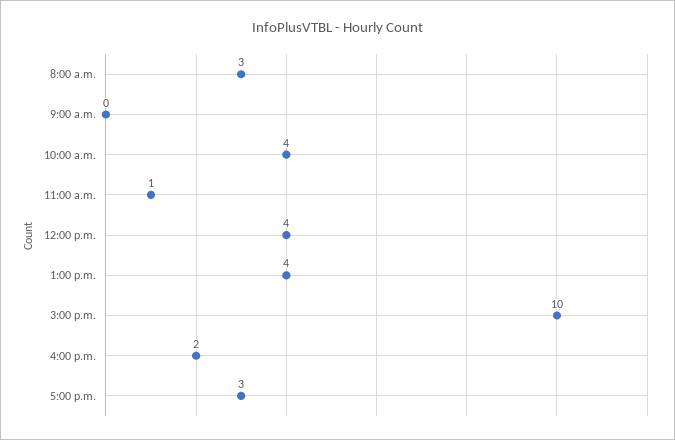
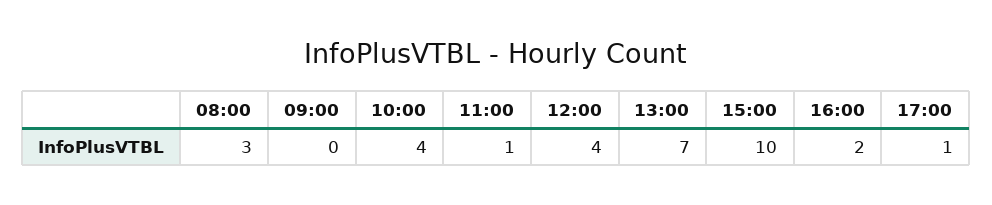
1:00 p.m.: 4 -> 7
5:00 p.m.: 3 -> 1

